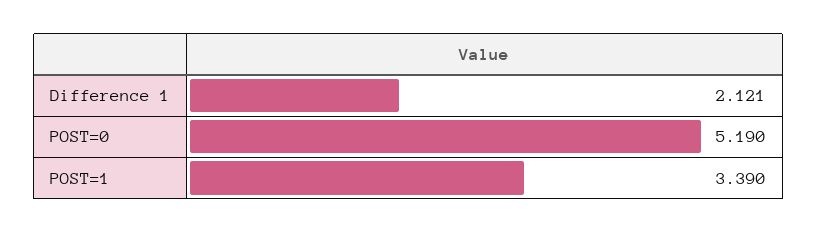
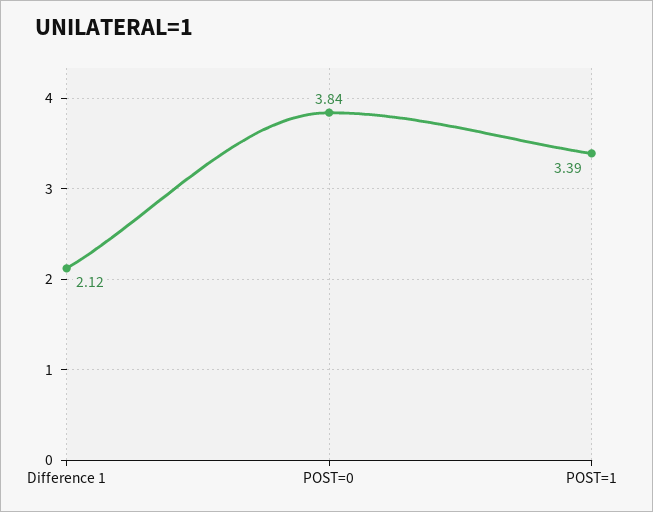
POST=0: 5.19 -> 3.84

